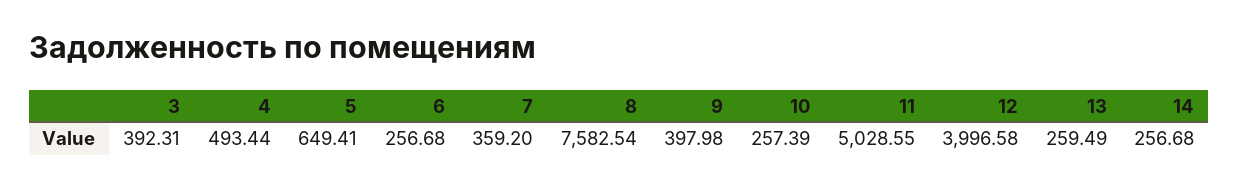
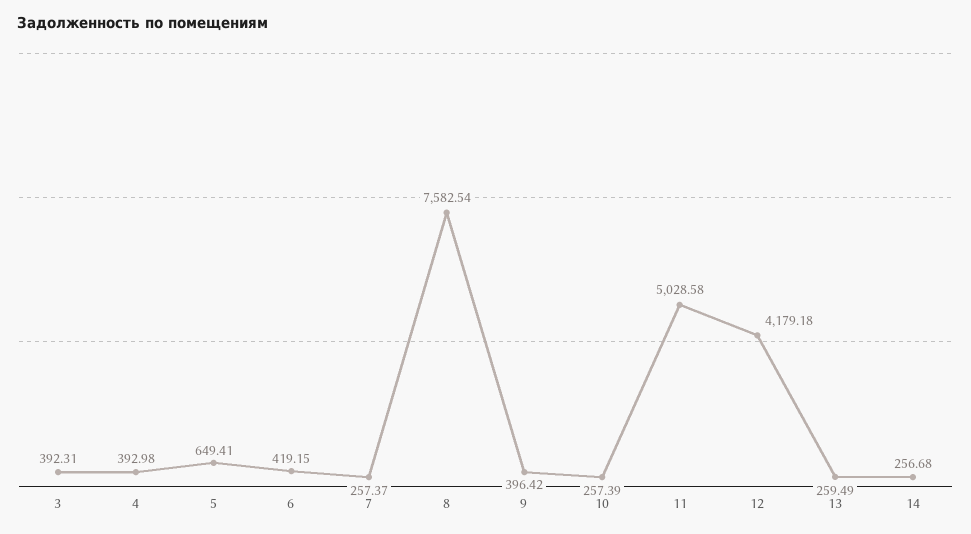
4: 493.44 -> 392.98
6: 256.68 -> 419.15
7: 359.2 -> 257.37
9: 397.98 -> 396.42
11: 5028.55 -> 5028.58
12: 3996.58 -> 4179.18

